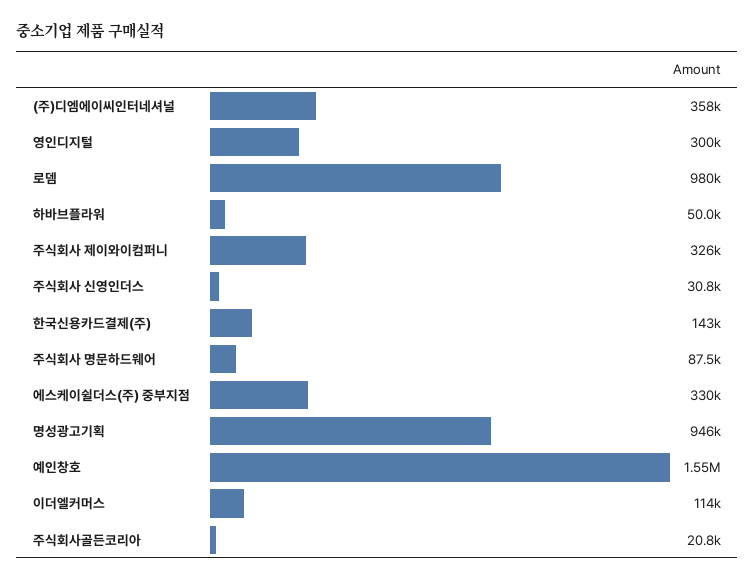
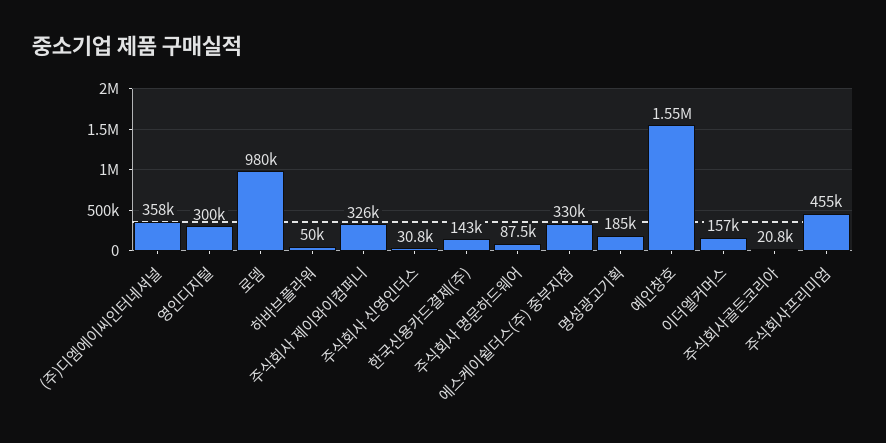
명성광고기획: 946000 -> 185000
이더엘커머스: 114000 -> 157000
주식회사프리미엄: none -> 455000

